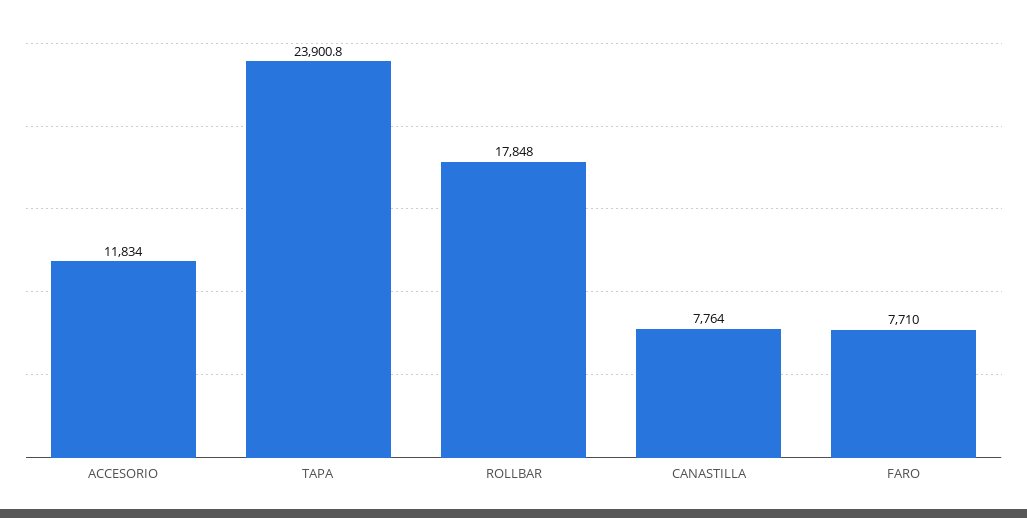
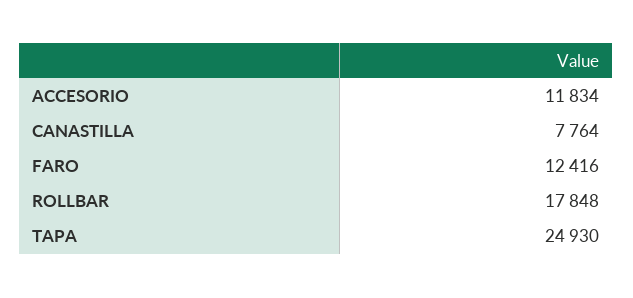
TAPA: 23900.8 -> 24930
FARO: 7710 -> 12416

